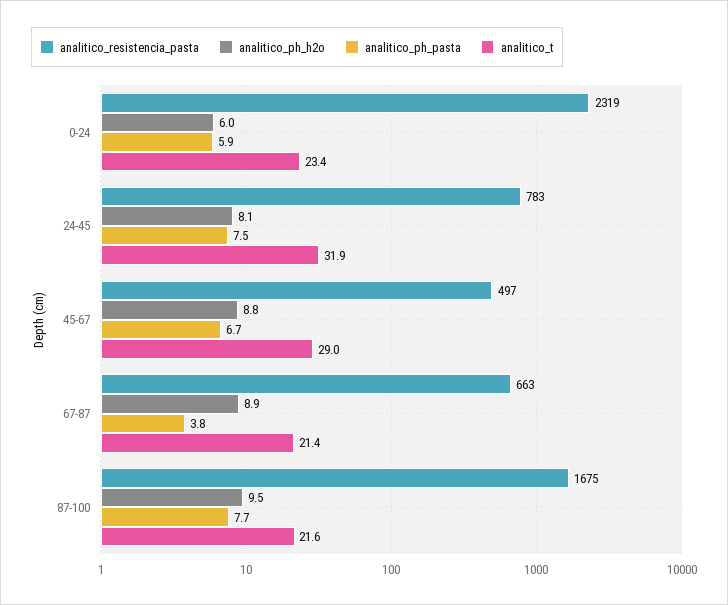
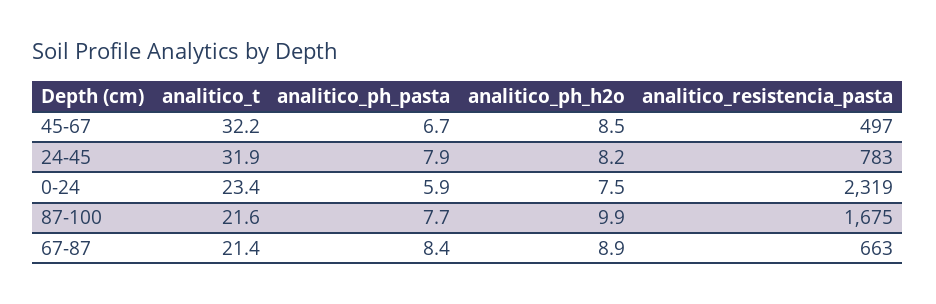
analitico_ph_h2o, 0-24: 6 -> 7.5
analitico_ph_h2o, 24-45: 8.1 -> 8.2
analitico_ph_pasta, 24-45: 7.5 -> 7.9
analitico_ph_h2o, 45-67: 8.8 -> 8.5
analitico_t, 45-67: 29 -> 32.2
analitico_ph_pasta, 67-87: 3.8 -> 8.4
analitico_ph_h2o, 87-100: 9.5 -> 9.9

